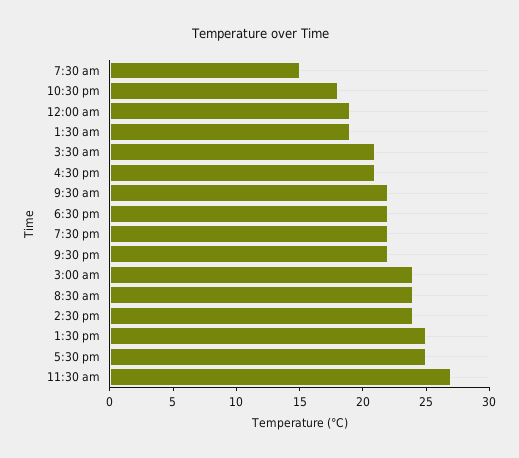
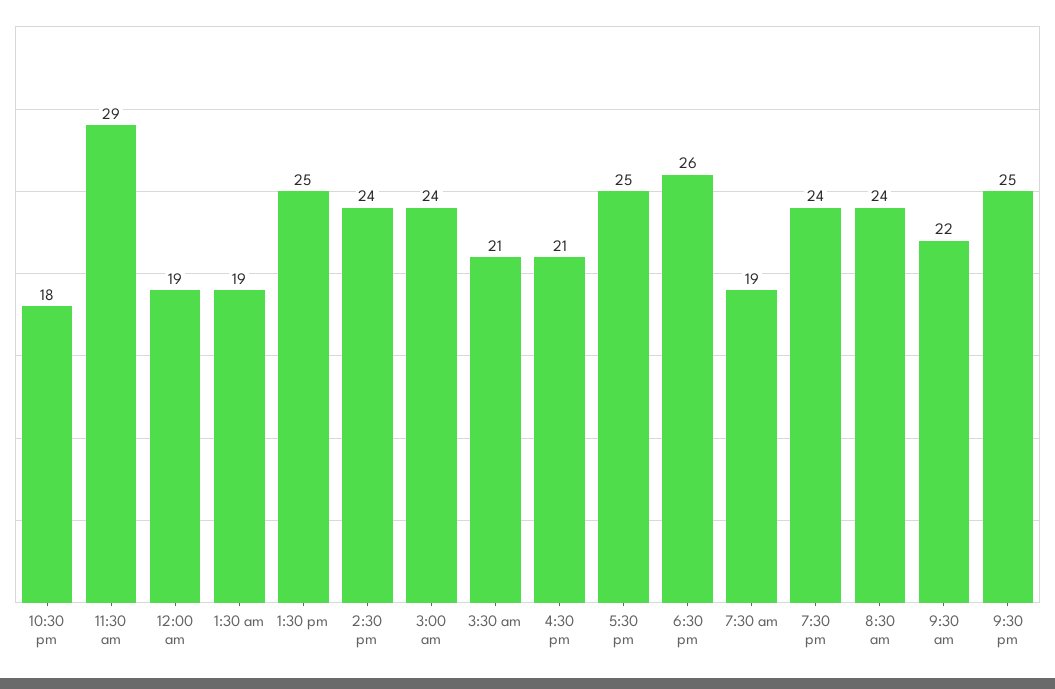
7:30 am: 15 -> 19
6:30 pm: 22 -> 26
7:30 pm: 22 -> 24
9:30 pm: 22 -> 25
11:30 am: 27 -> 29

